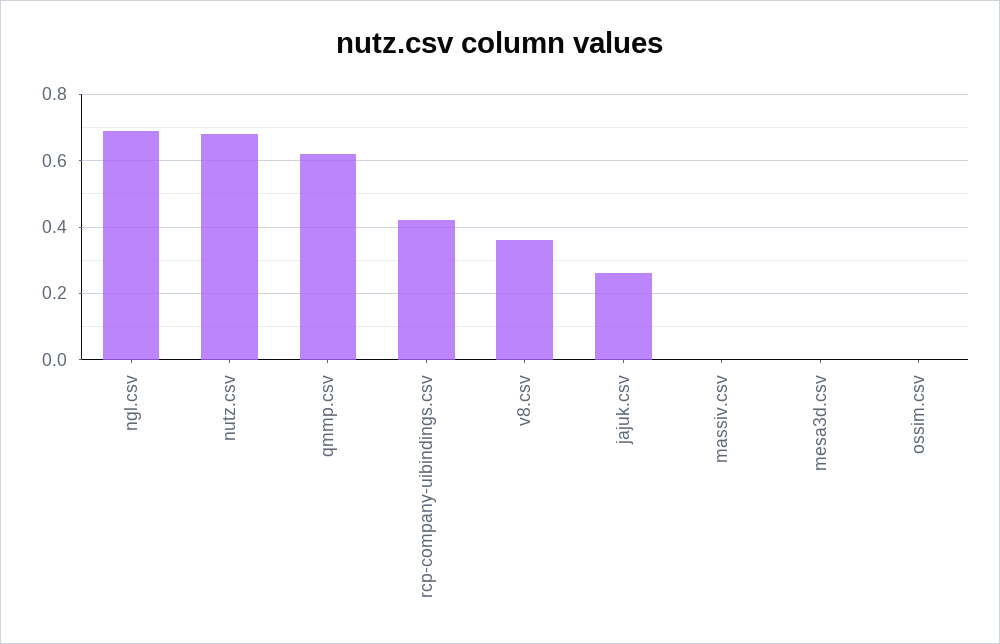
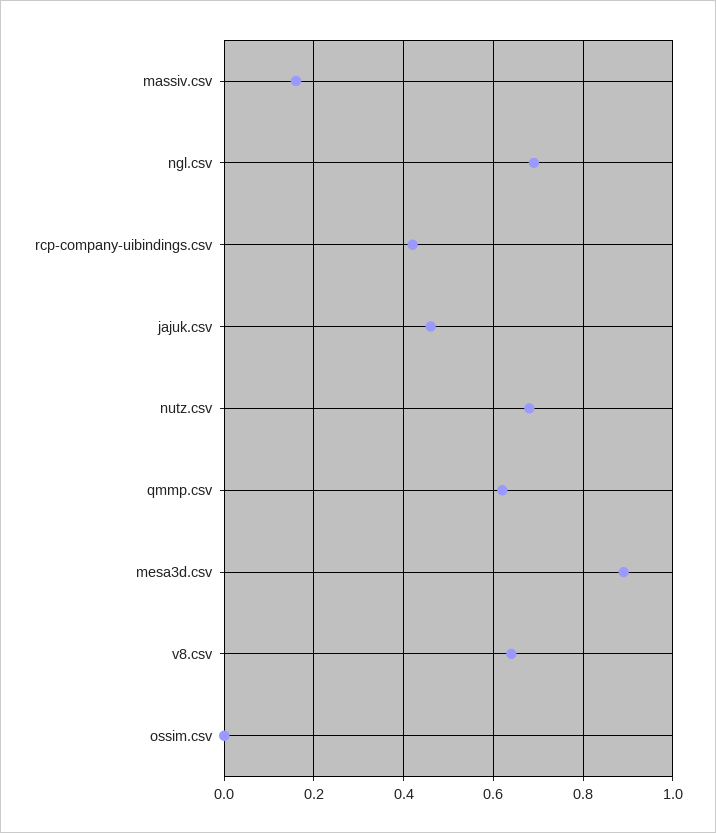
v8.csv: 0.35 -> 0.65
jajuk.csv: 0.25 -> 0.45
massiv.csv: 0 -> 0.15
mesa3d.csv: 0 -> 0.9

